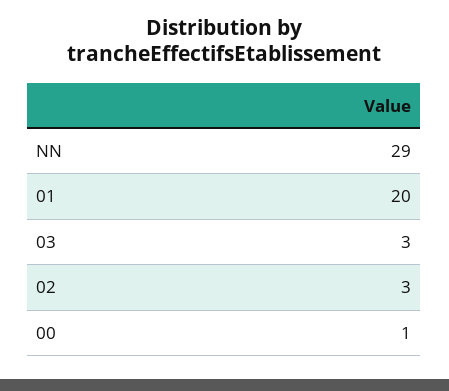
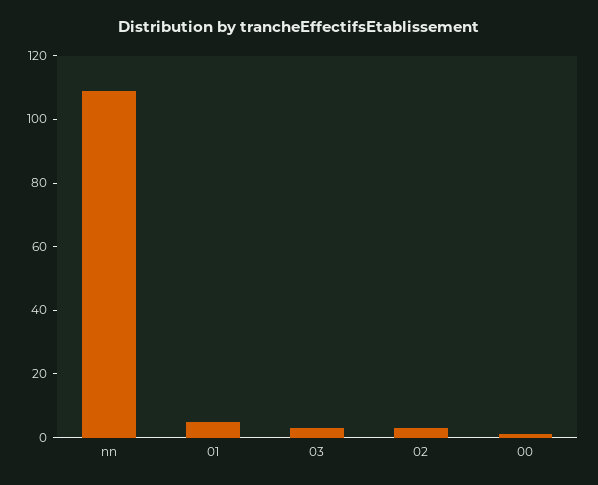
NN: 29 -> 110
01: 20 -> 5

